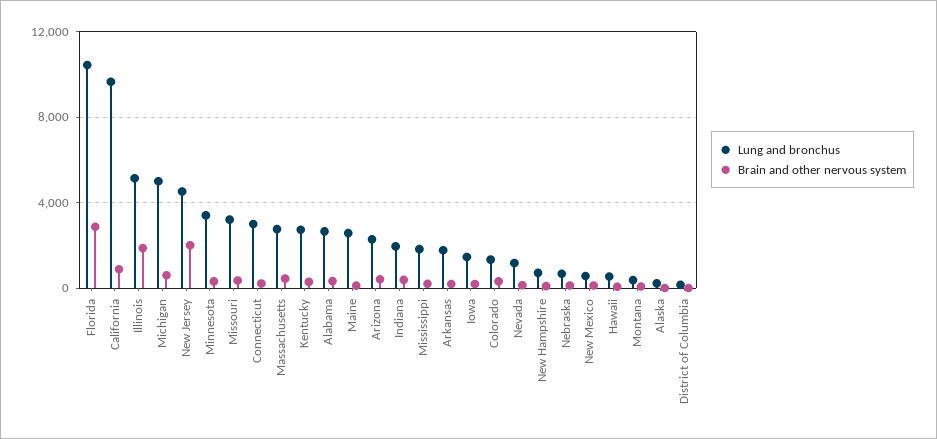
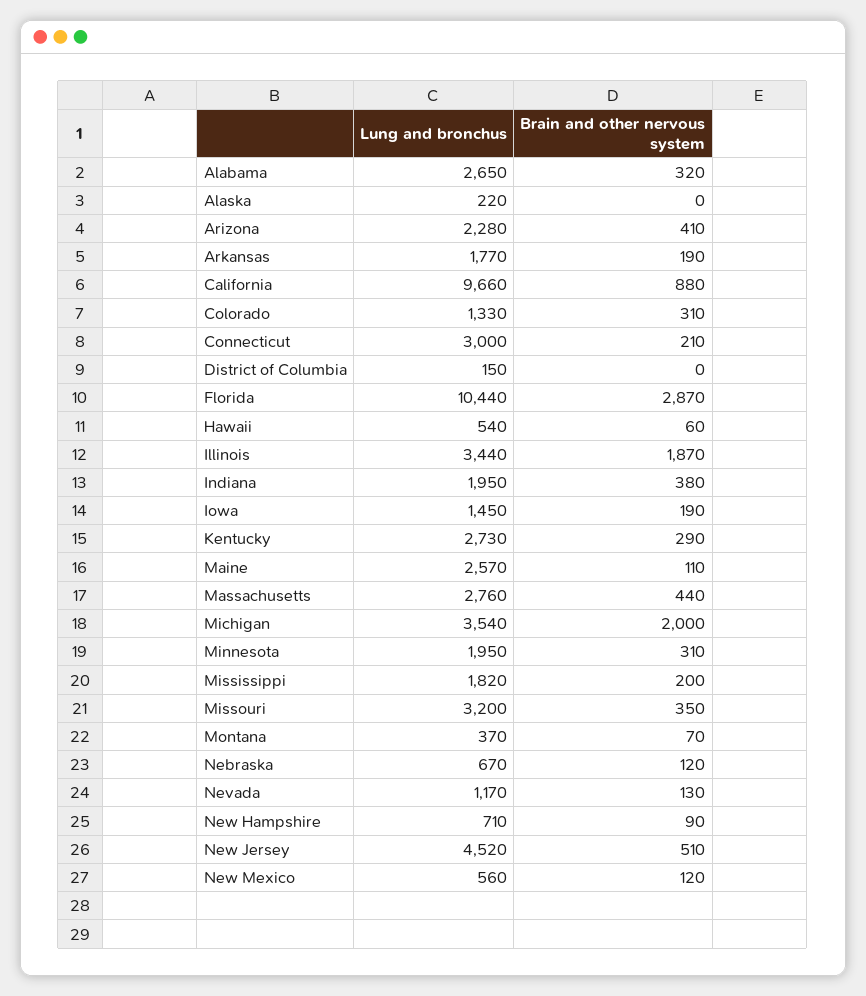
Lung and bronchus, Illinois: 5000 -> 3440
Lung and bronchus, Michigan: 5000 -> 3540
Brain and other nervous system, Michigan: 500 -> 2000
Brain and other nervous system, New Jersey: 2000 -> 510
Lung and bronchus, Minnesota: 3500 -> 1950

